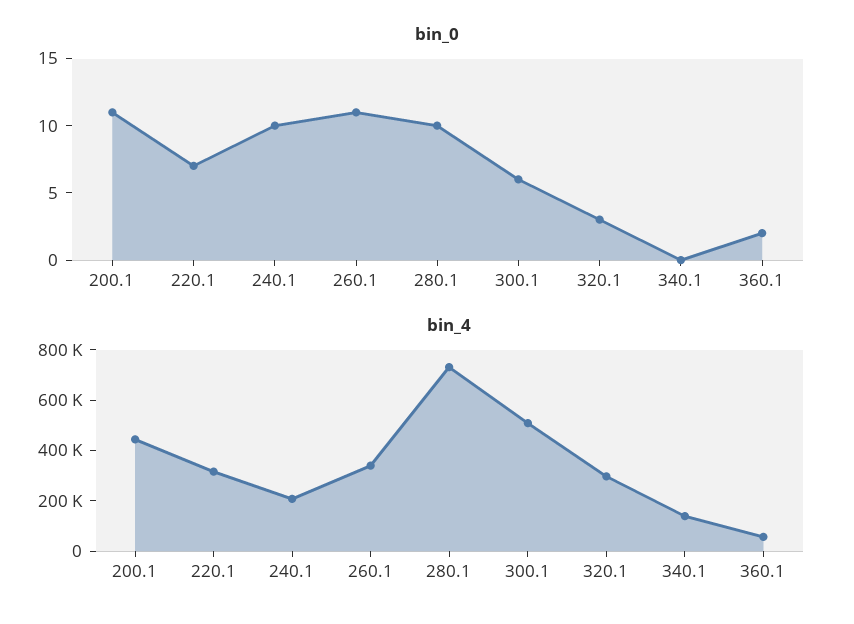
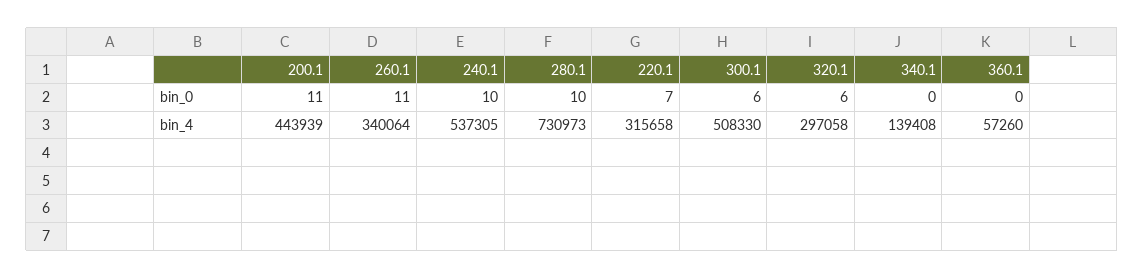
bin_0, 320.1: 3 -> 6
bin_0, 360.1: 2 -> 0
bin_4, 240.1: 200000 -> 537305

